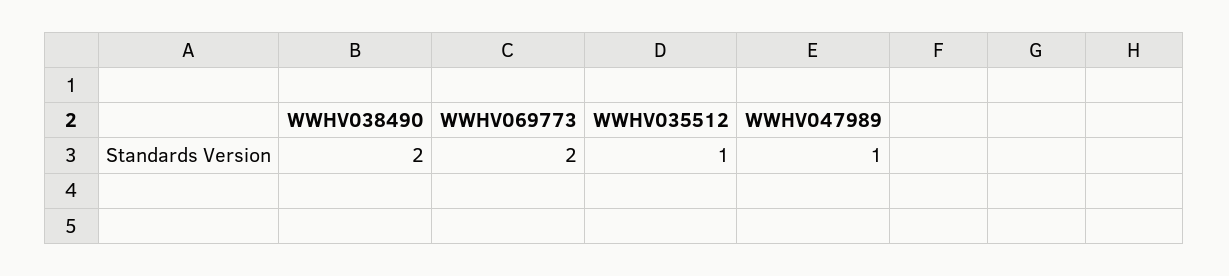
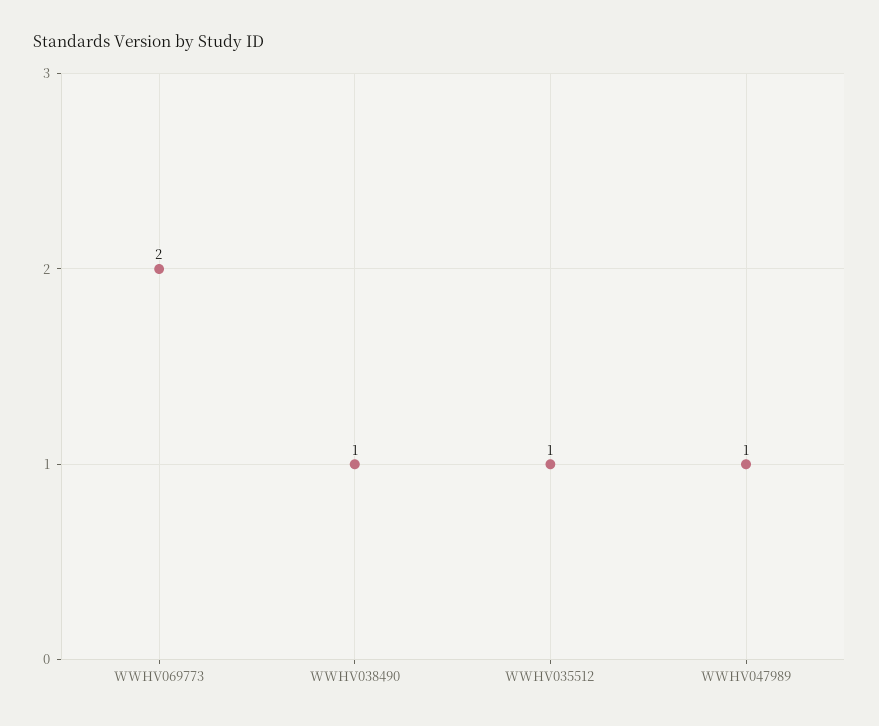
WWHV038490: 2 -> 1

